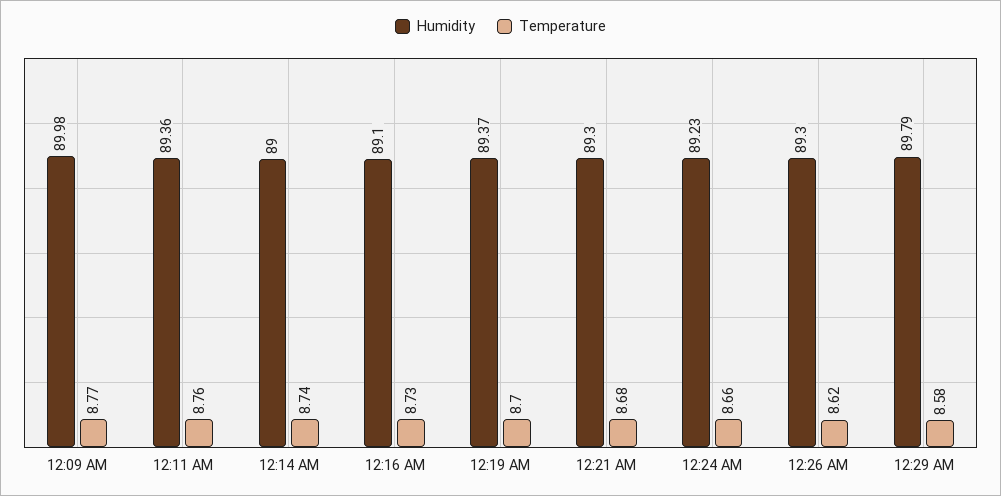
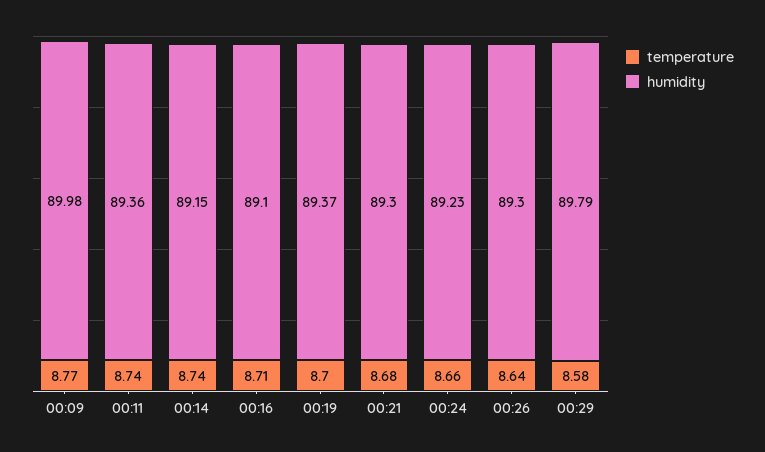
Temperature, 12:11 AM: 8.76 -> 8.74
Humidity, 12:14 AM: 89 -> 89.15
Temperature, 12:16 AM: 8.73 -> 8.71
Temperature, 12:26 AM: 8.62 -> 8.64

